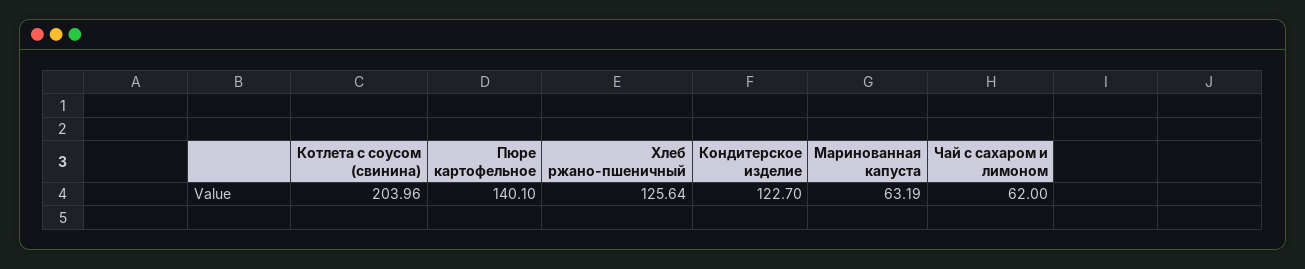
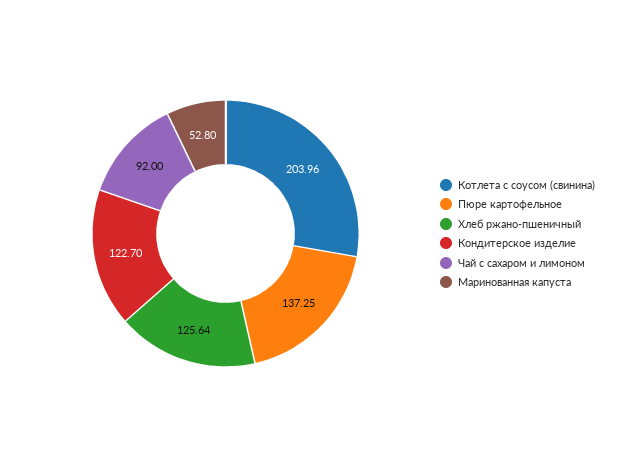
Пюре картофельное: 140.1 -> 137.25
Маринованная капуста: 63.19 -> 52.8
Чай с сахаром и лимоном: 62 -> 92

